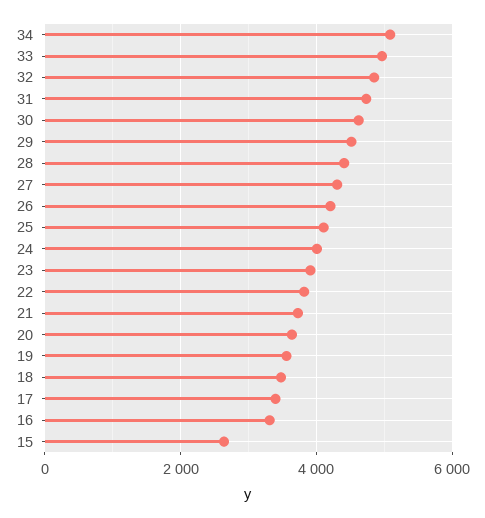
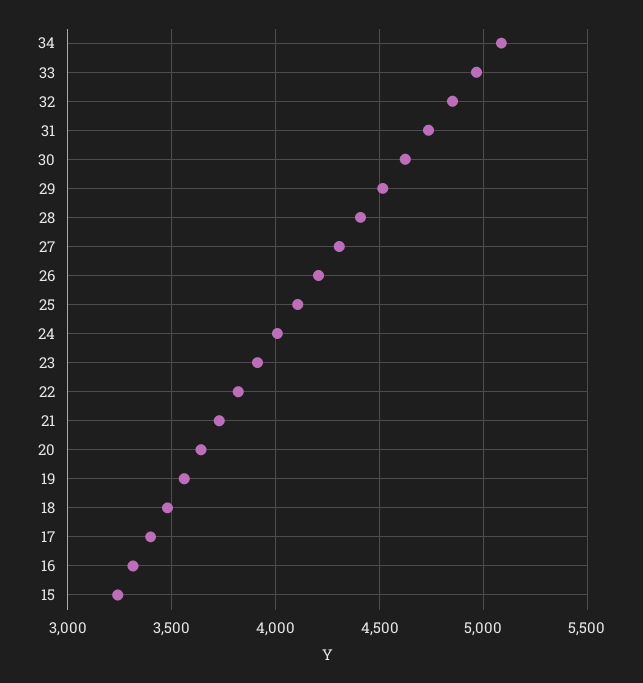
15: 2600 -> 3250

